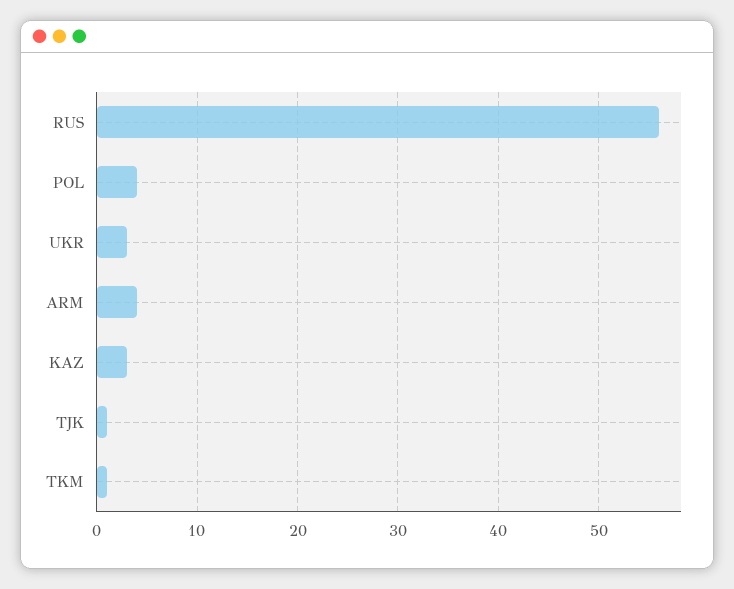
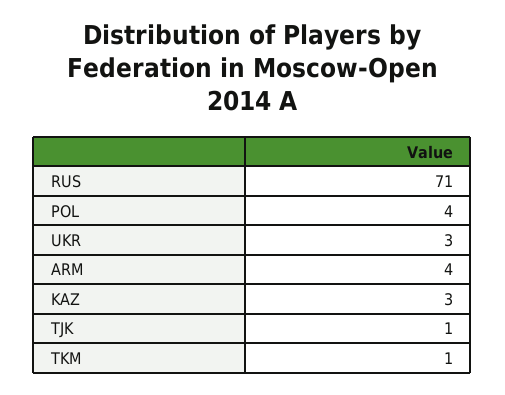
RUS: 56 -> 71

